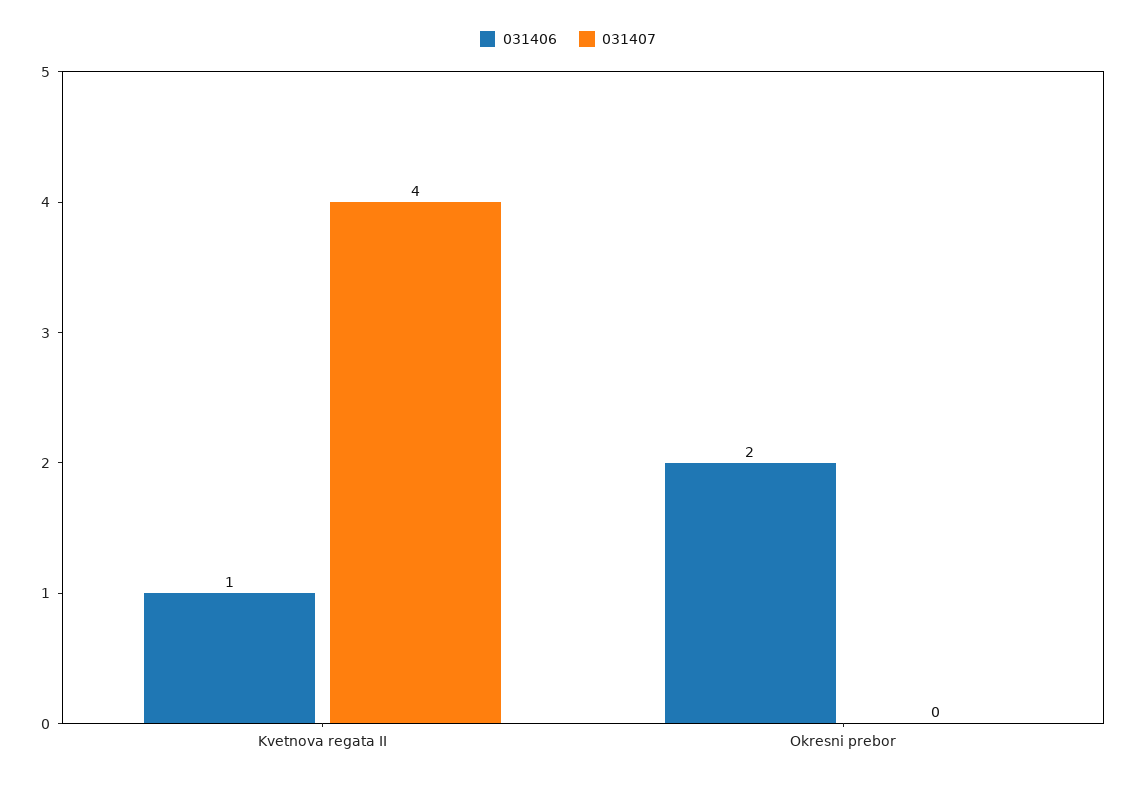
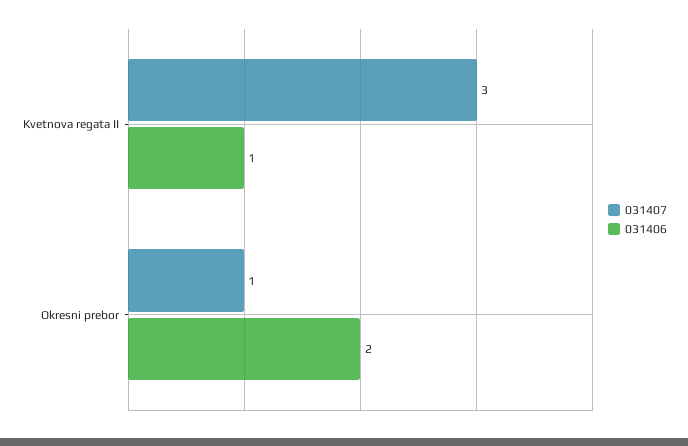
031407, Kvetnova regata II: 4 -> 3
031407, Okresni prebor: 0 -> 1

